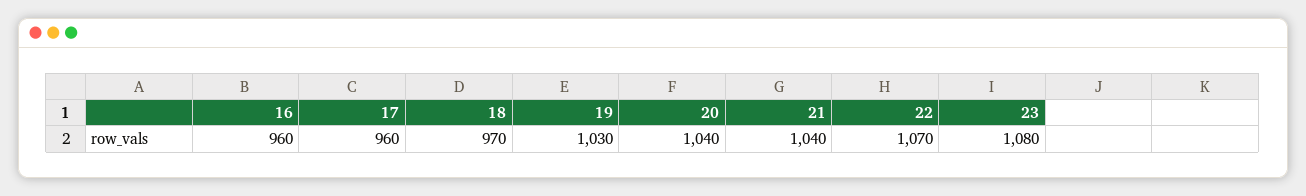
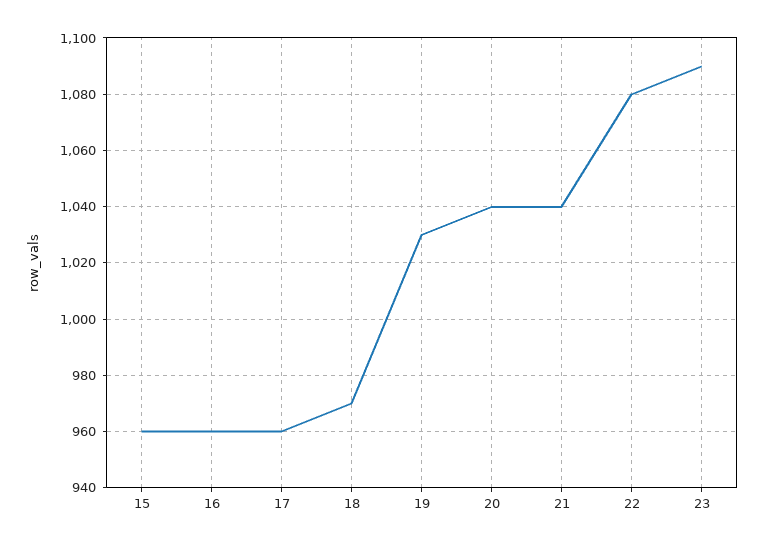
22: 1070 -> 1080
23: 1080 -> 1090
15: none -> 960

